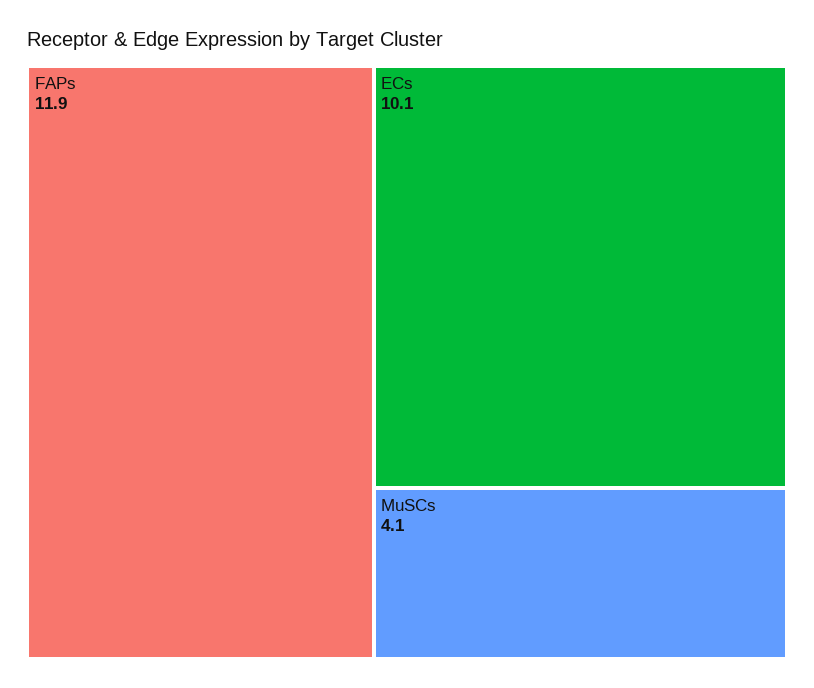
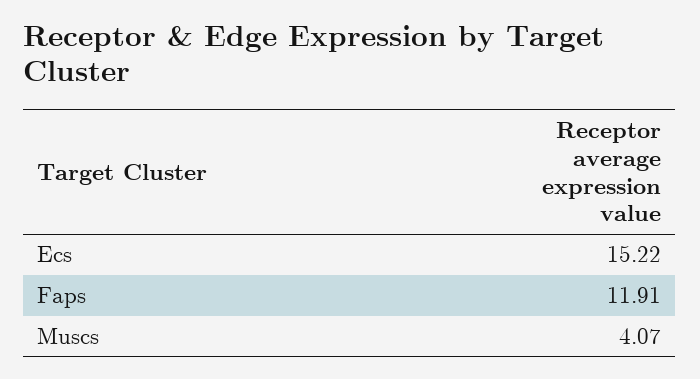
ECs: 10.1 -> 15.22

